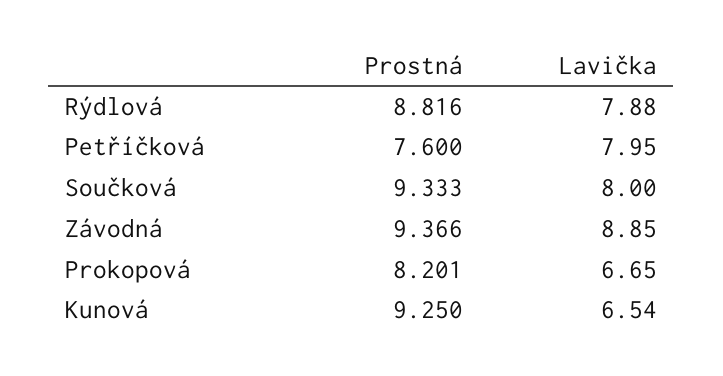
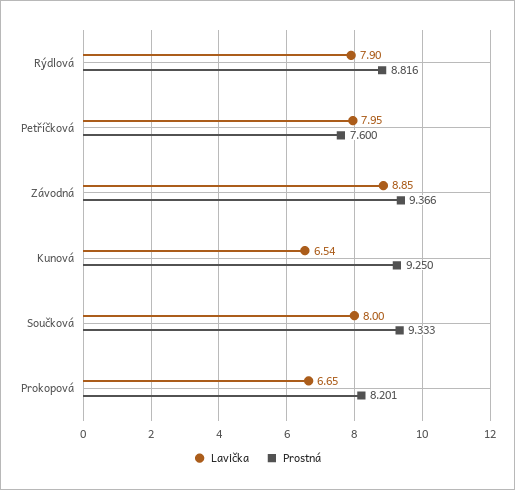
Lavička, Rýdlová: 7.88 -> 7.9

